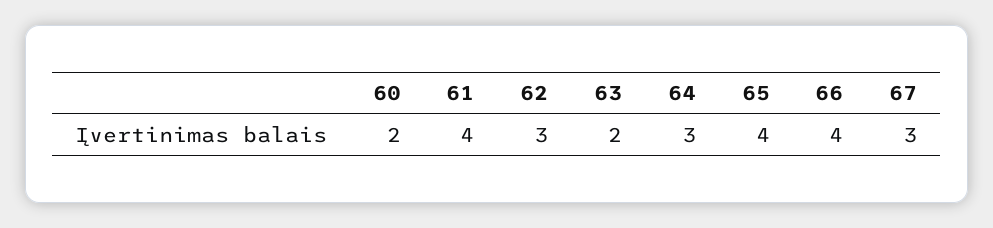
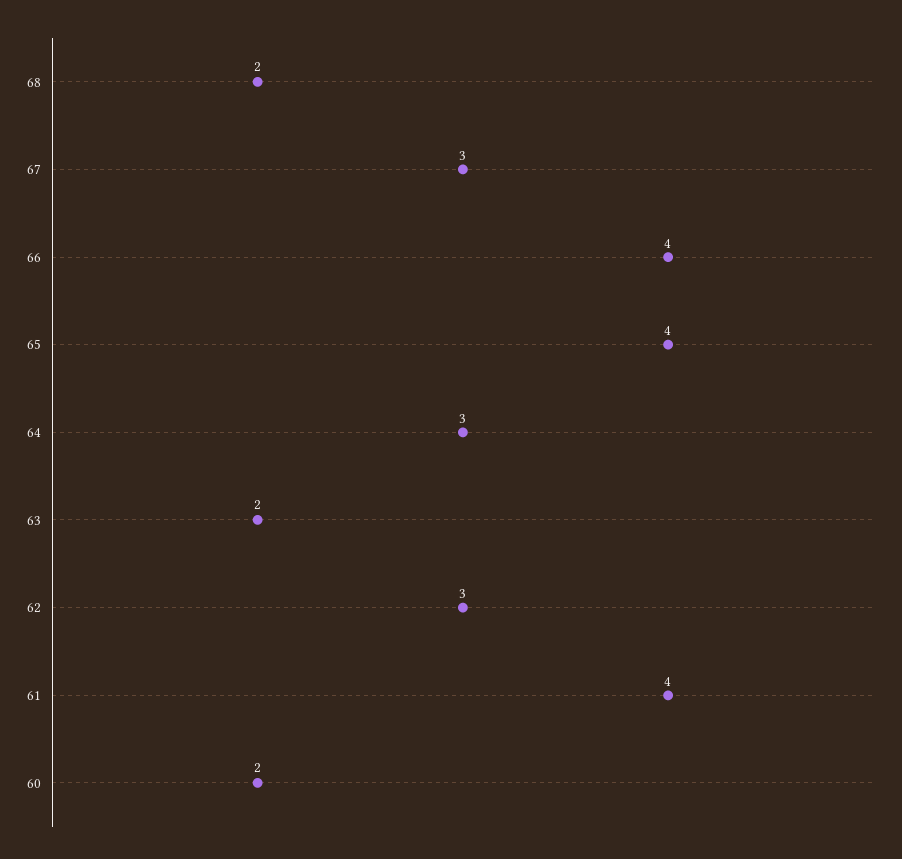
68: none -> 2

